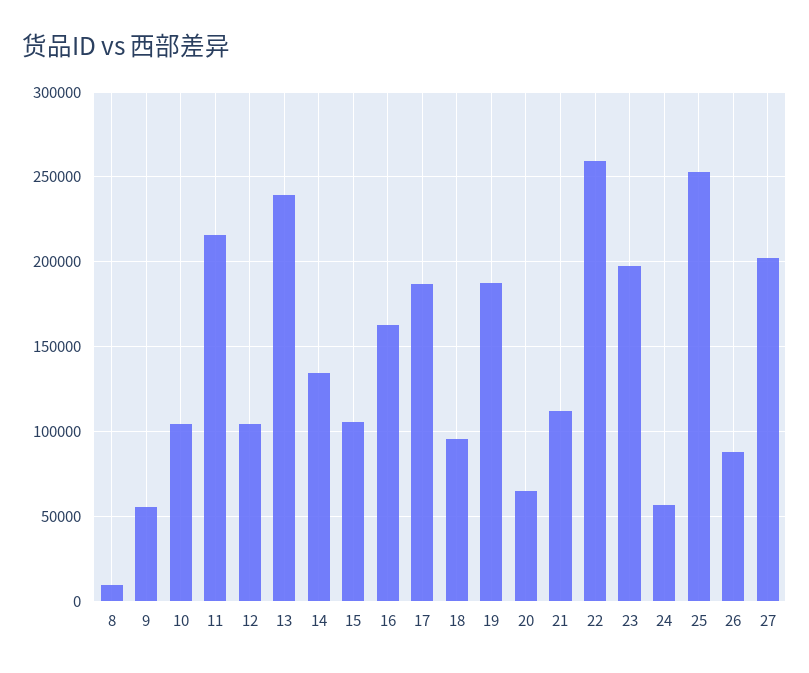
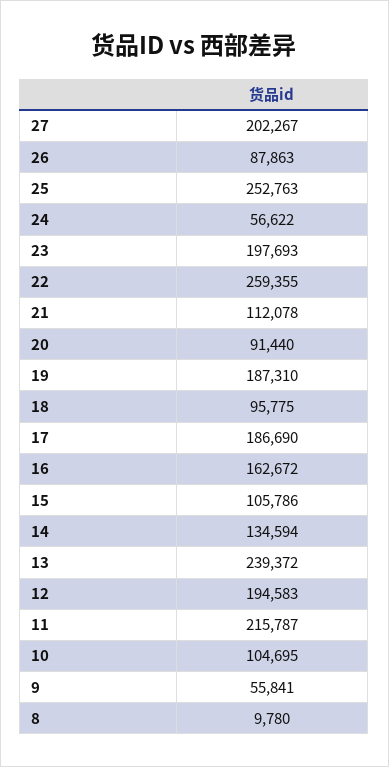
12: 105000 -> 194583
20: 65000 -> 91440

